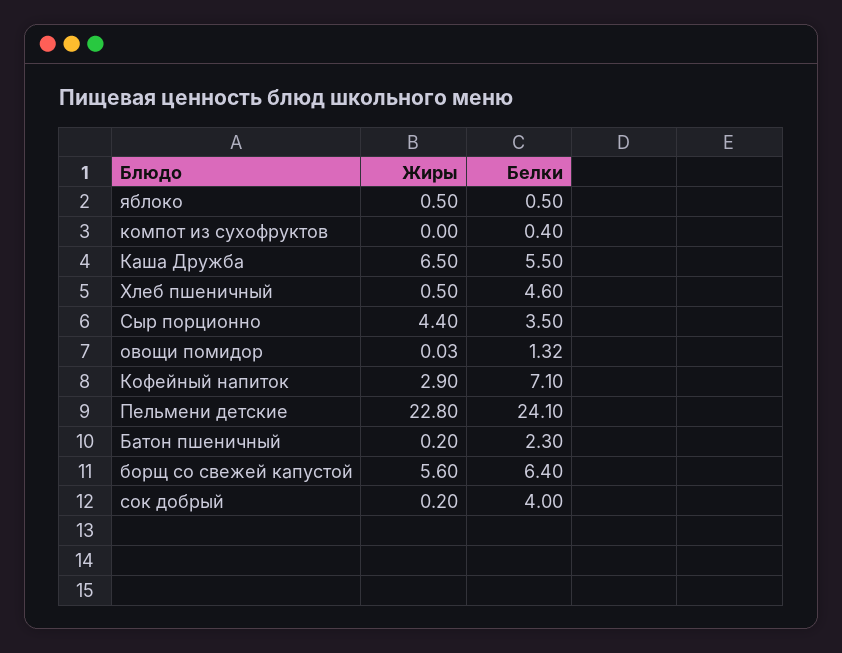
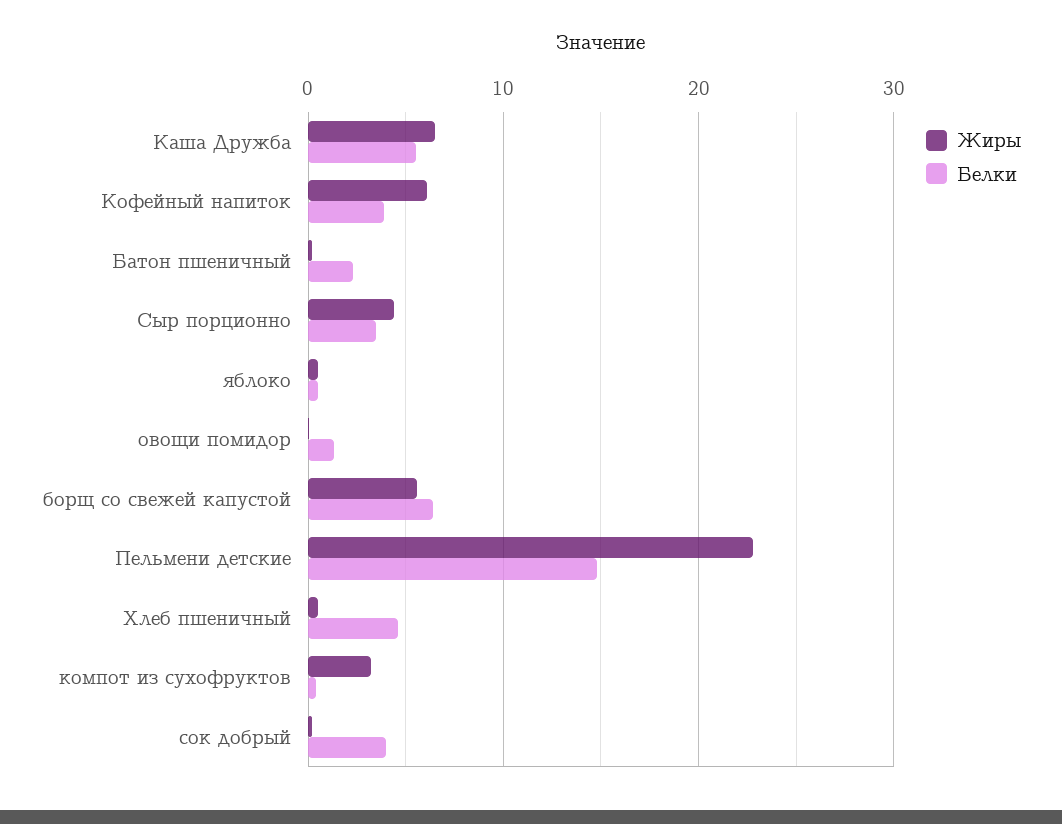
Жиры, компот из сухофруктов: 0 -> 3
Жиры, Кофейный напиток: 2.9 -> 6
Белки, Кофейный напиток: 7.1 -> 4
Белки, Пельмени детские: 24.1 -> 15

